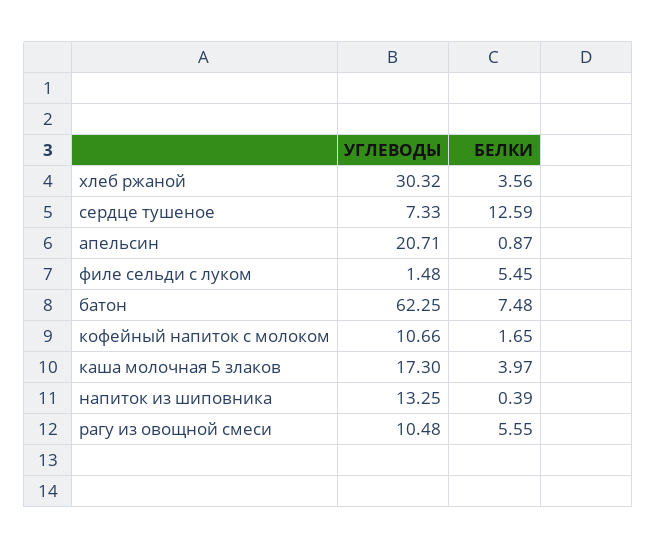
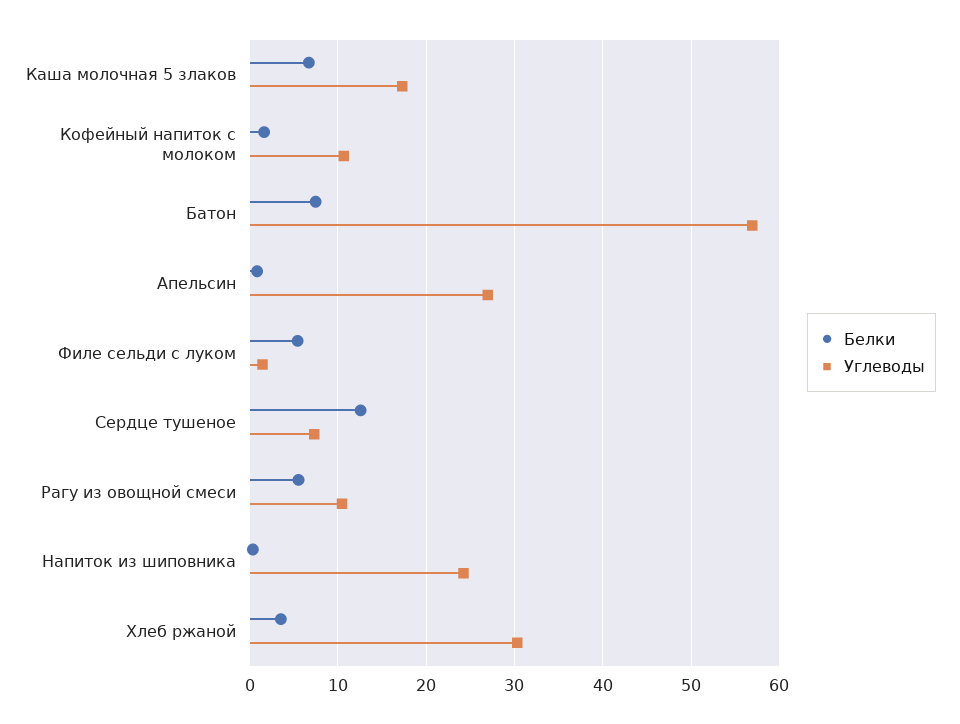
УГЛЕВОДЫ, апельсин: 20.71 -> 27
УГЛЕВОДЫ, батон: 62.25 -> 57
БЕЛКИ, каша молочная 5 злаков: 3.97 -> 7
УГЛЕВОДЫ, напиток из шиповника: 13.25 -> 24

